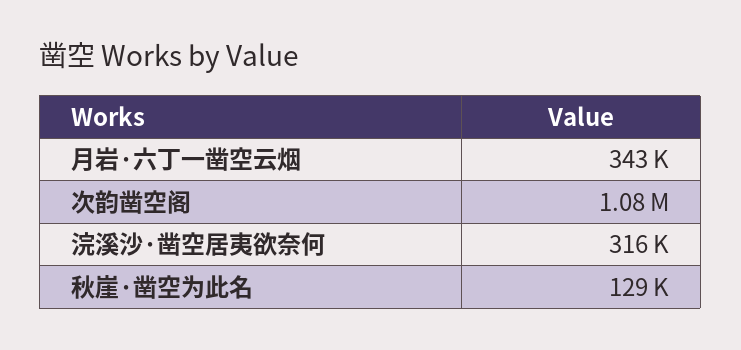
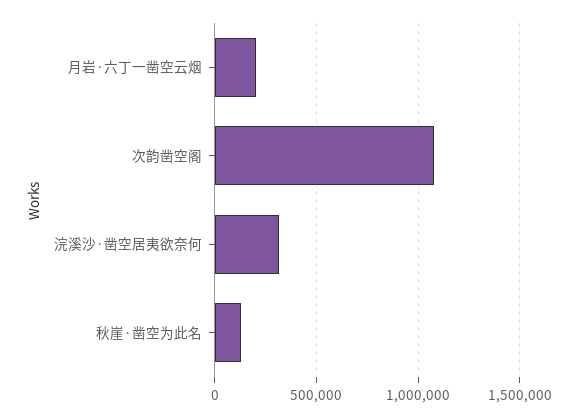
月岩·六丁一凿空云烟: 343000 -> 200000

